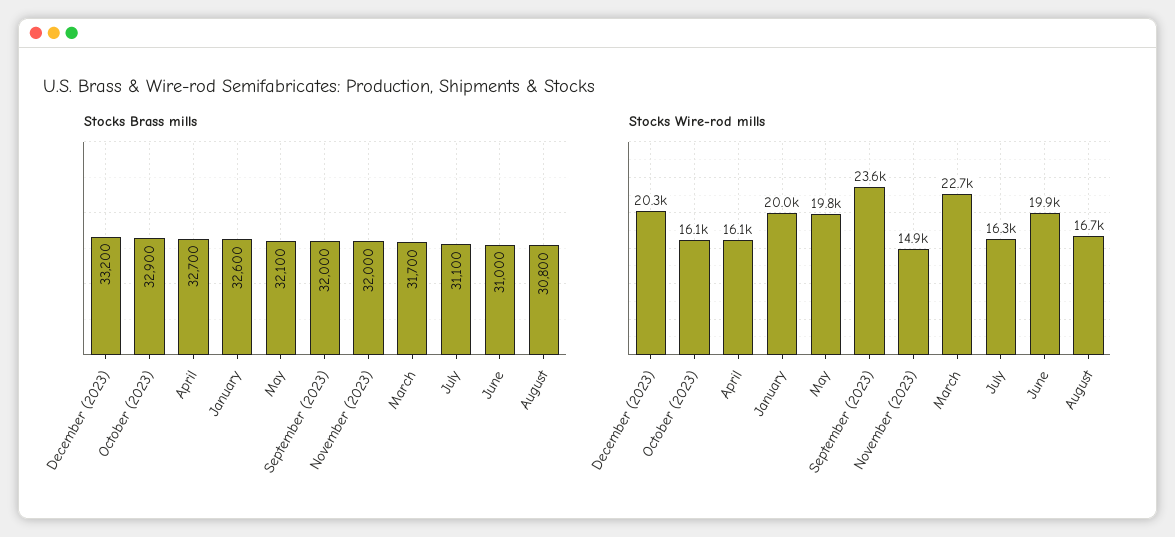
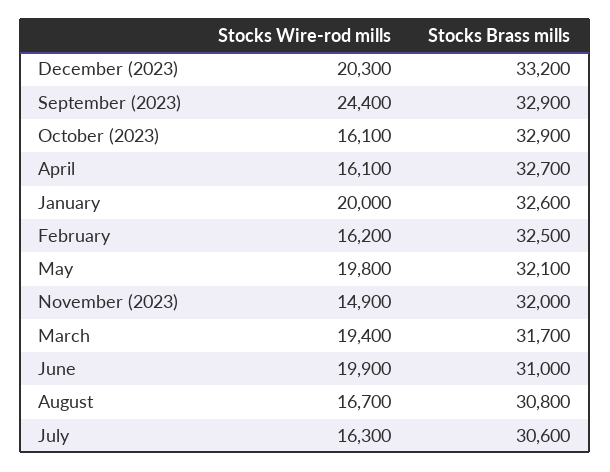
Stocks Brass mills, September (2023): 32000 -> 32900
Stocks Brass mills, July: 31100 -> 30600
Stocks Wire-rod mills, September (2023): 23600 -> 24400
Stocks Wire-rod mills, March: 22700 -> 19400
Stocks Wire-rod mills, February: none -> 16200
Stocks Brass mills, February: none -> 32500

